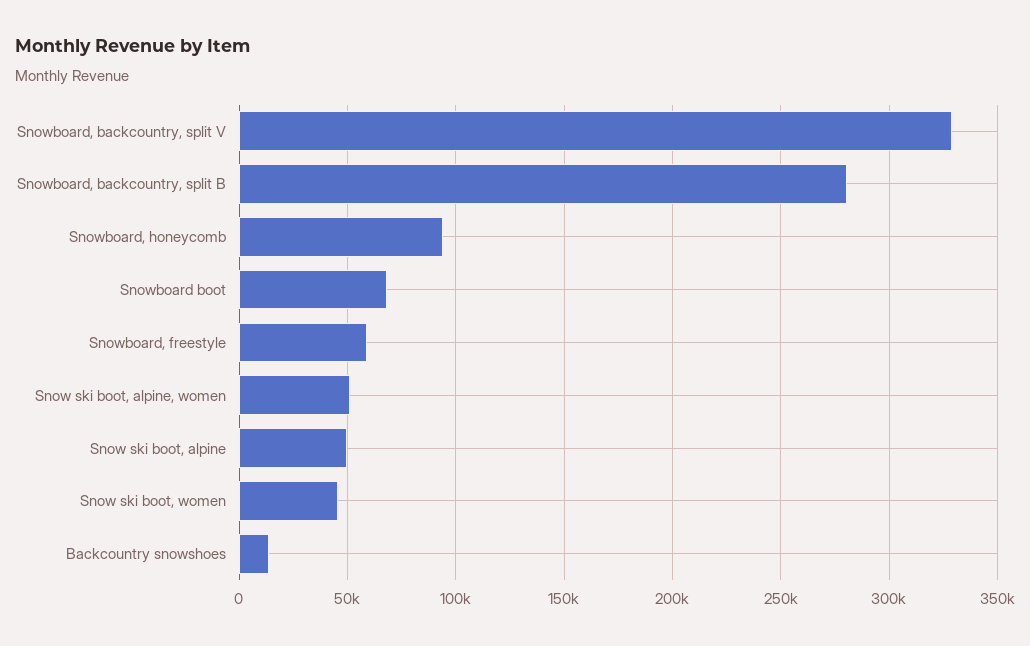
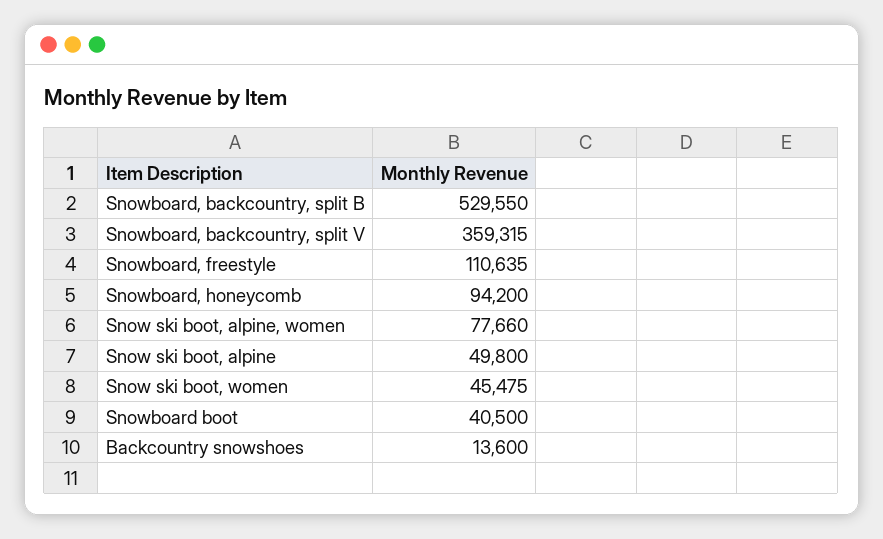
Snowboard, backcountry, split V: 330000 -> 359315
Snowboard, backcountry, split B: 280000 -> 529550
Snowboard boot: 70000 -> 40500
Snowboard, freestyle: 60000 -> 110635
Snow ski boot, alpine, women: 50000 -> 77660

